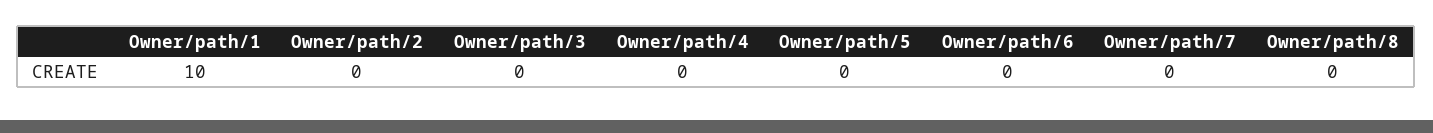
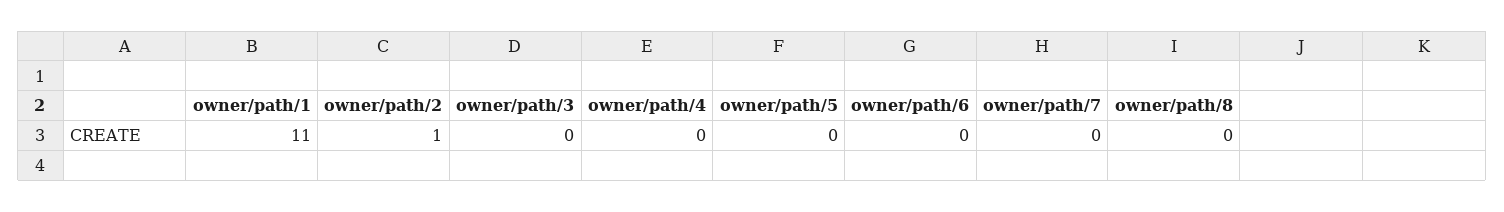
Owner/path/1: 10 -> 11
Owner/path/2: 0 -> 1

